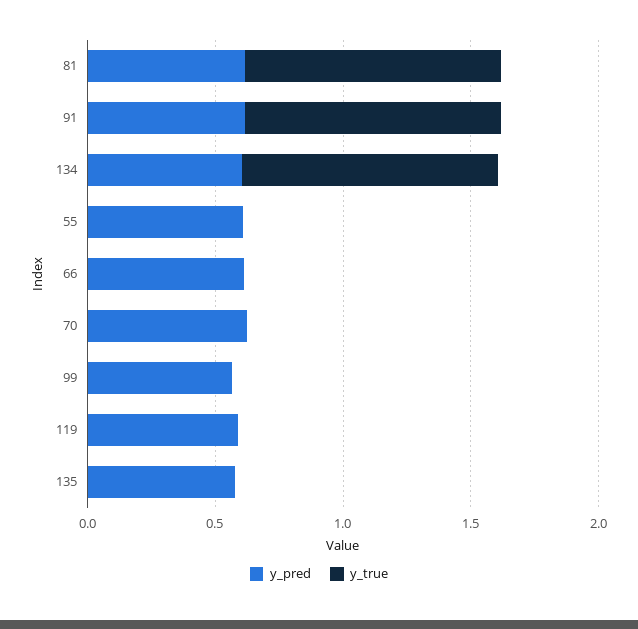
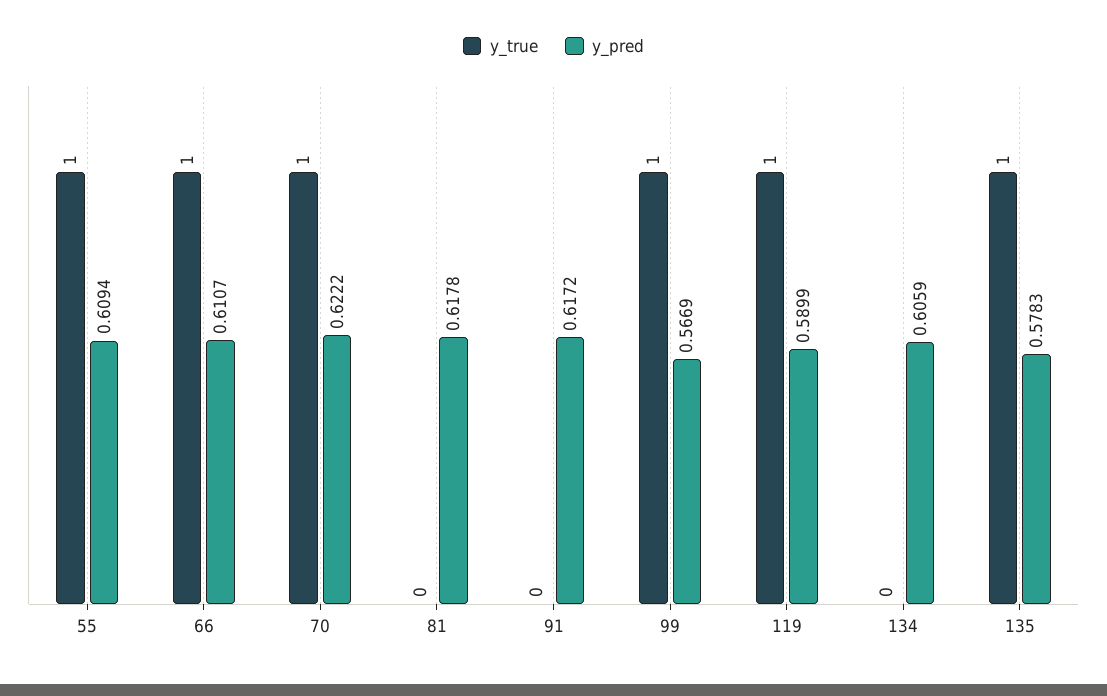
y_true, 81: 1 -> 0
y_true, 91: 1 -> 0
y_true, 134: 1 -> 0
y_true, 55: 0 -> 1
y_true, 66: 0 -> 1
y_true, 70: 0 -> 1
y_true, 99: 0 -> 1
y_true, 119: 0 -> 1
y_true, 135: 0 -> 1

